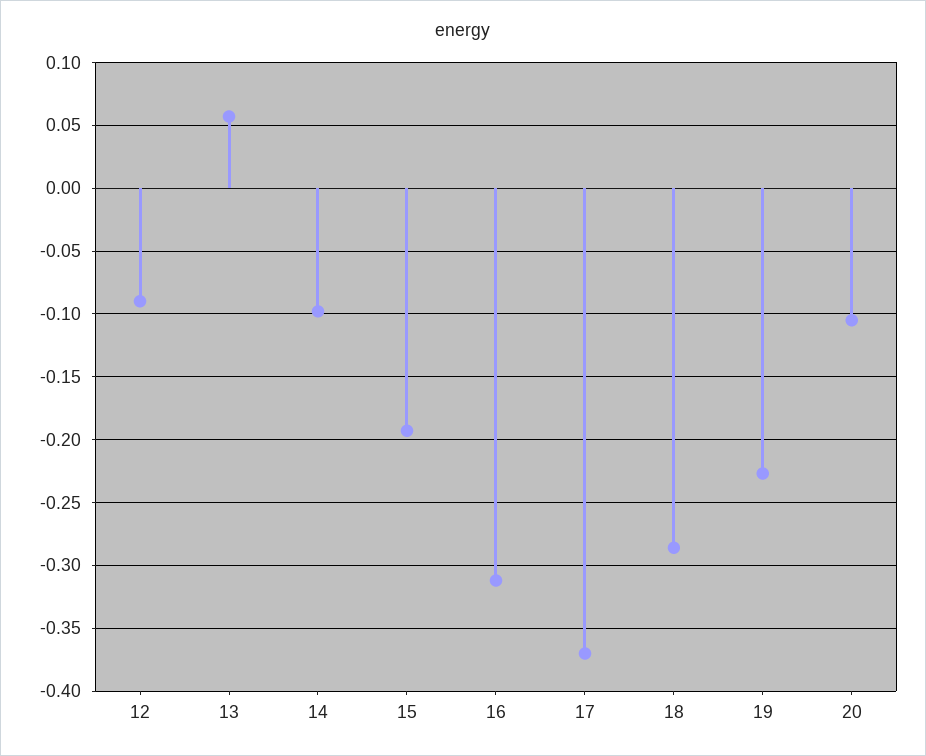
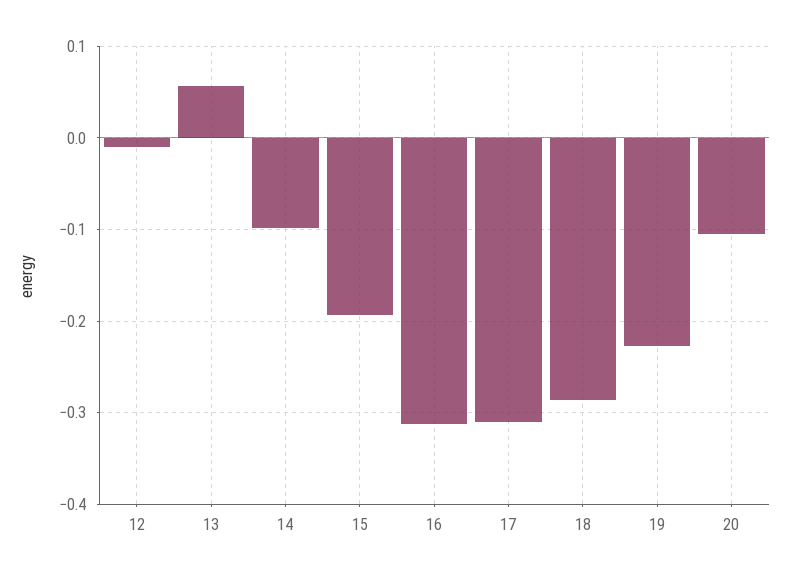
12: -0.09 -> -0.01
17: -0.37 -> -0.31

